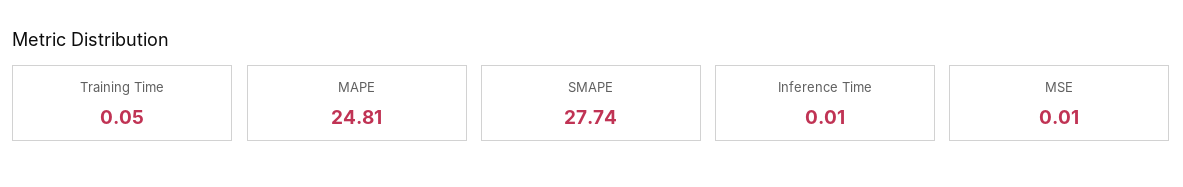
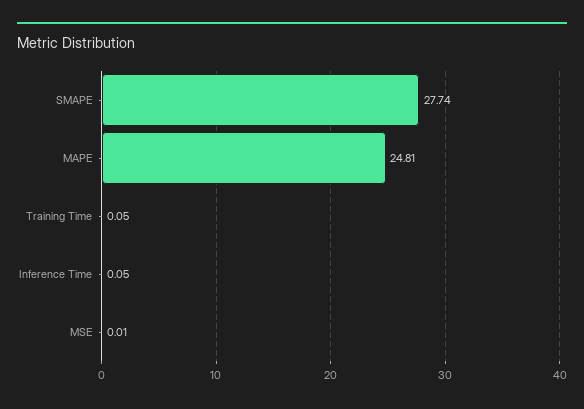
Inference Time: 0.01 -> 0.05

